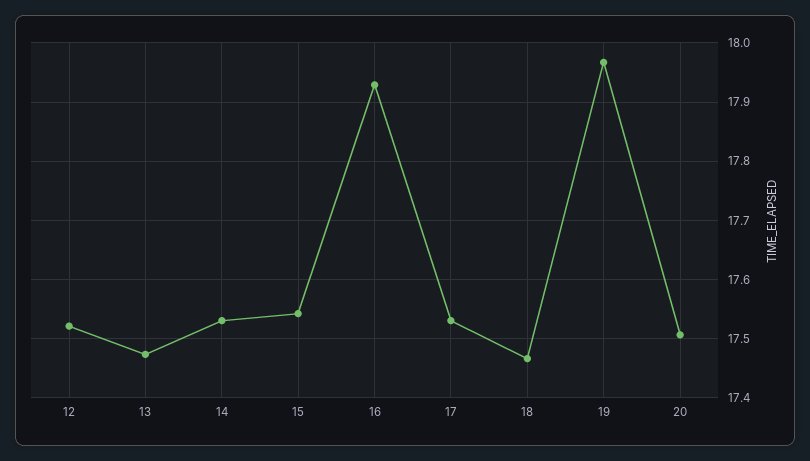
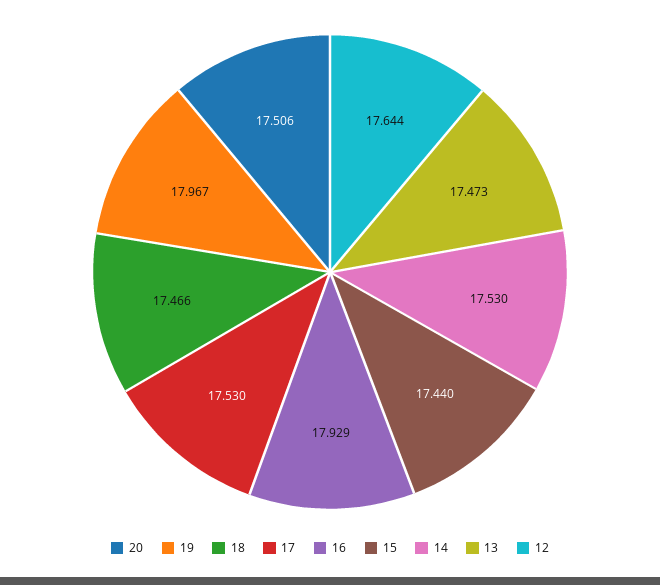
12: 17.52 -> 17.644
15: 17.54 -> 17.44

